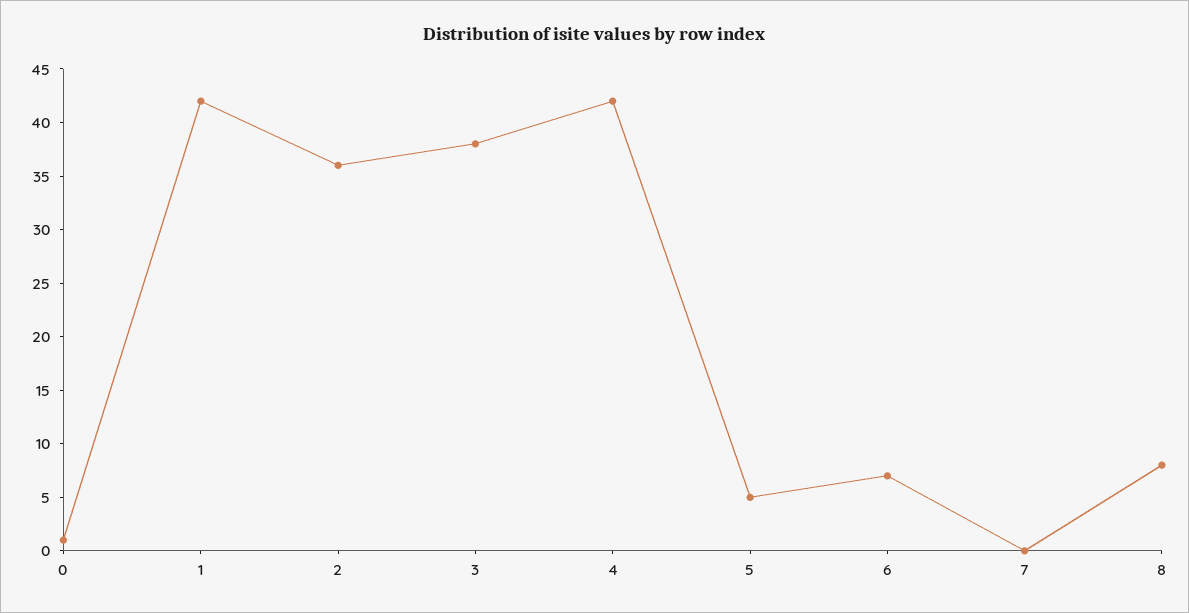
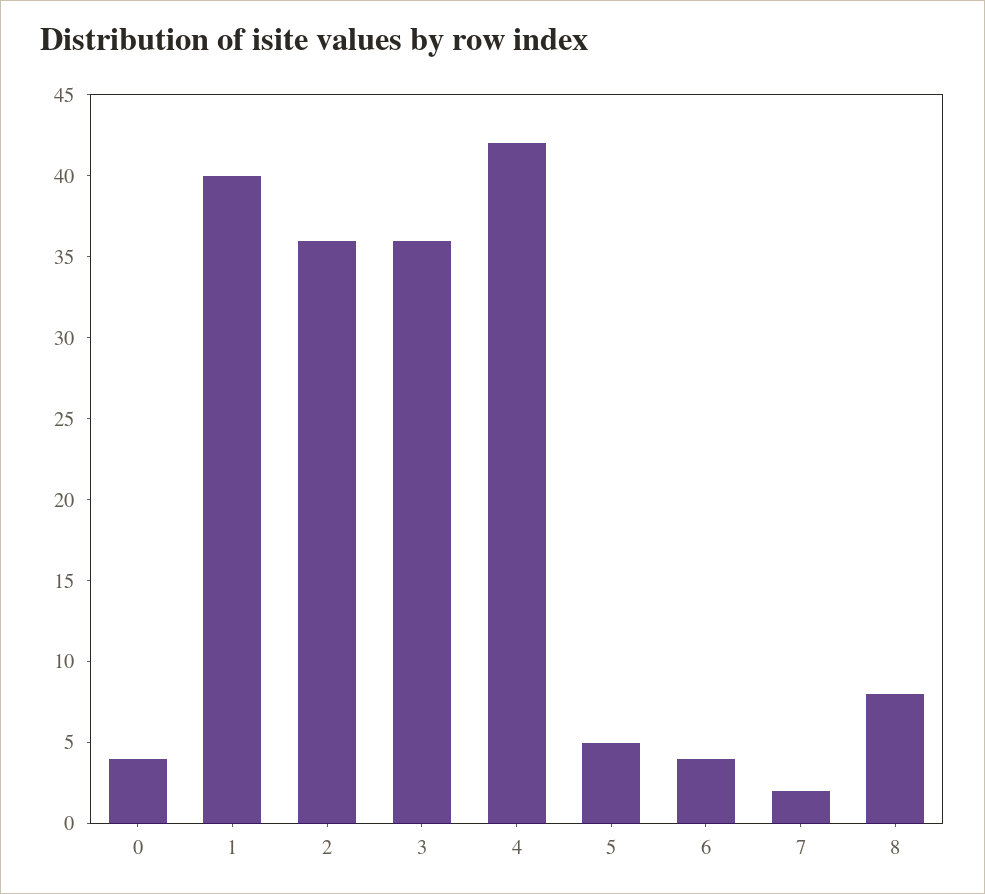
0: 1 -> 4
1: 42 -> 40
3: 38 -> 36
6: 7 -> 4
7: 0 -> 2

